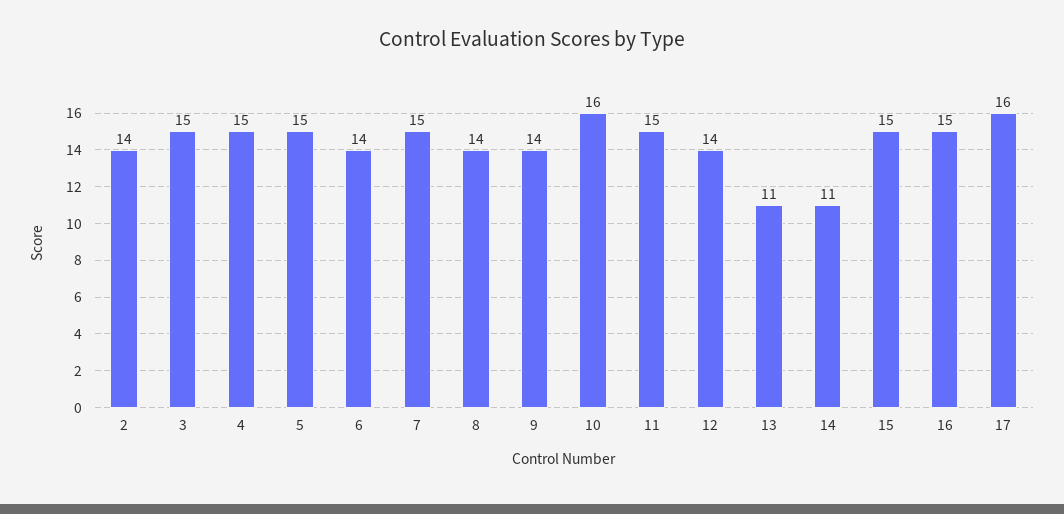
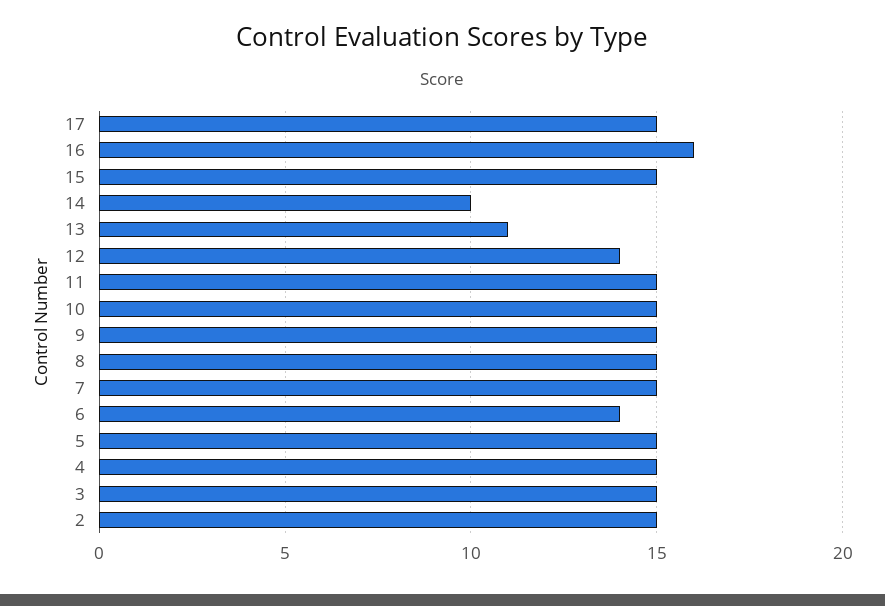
2: 14 -> 15
8: 14 -> 15
9: 14 -> 15
10: 16 -> 15
14: 11 -> 10
16: 15 -> 16
17: 16 -> 15

